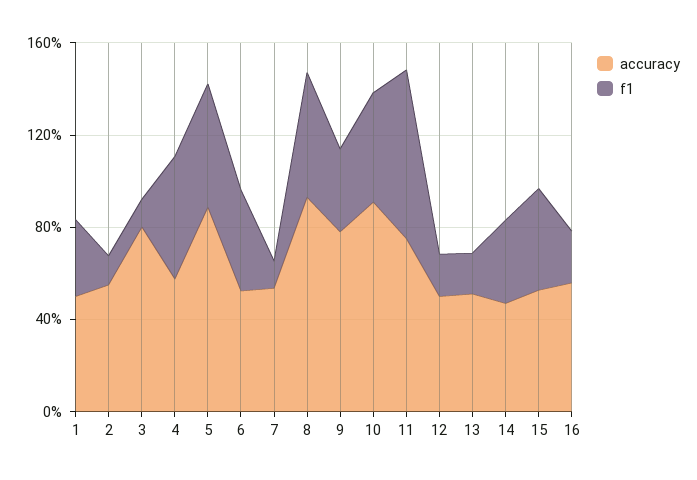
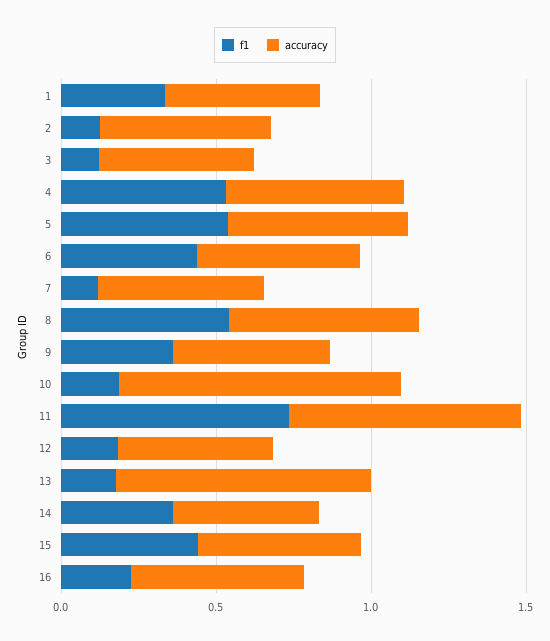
accuracy, 3: 0.8 -> 0.5
accuracy, 5: 0.9 -> 0.6
accuracy, 8: 0.9 -> 0.6
accuracy, 9: 0.8 -> 0.5
f1, 10: 0.5 -> 0.2
accuracy, 13: 0.5 -> 0.8

